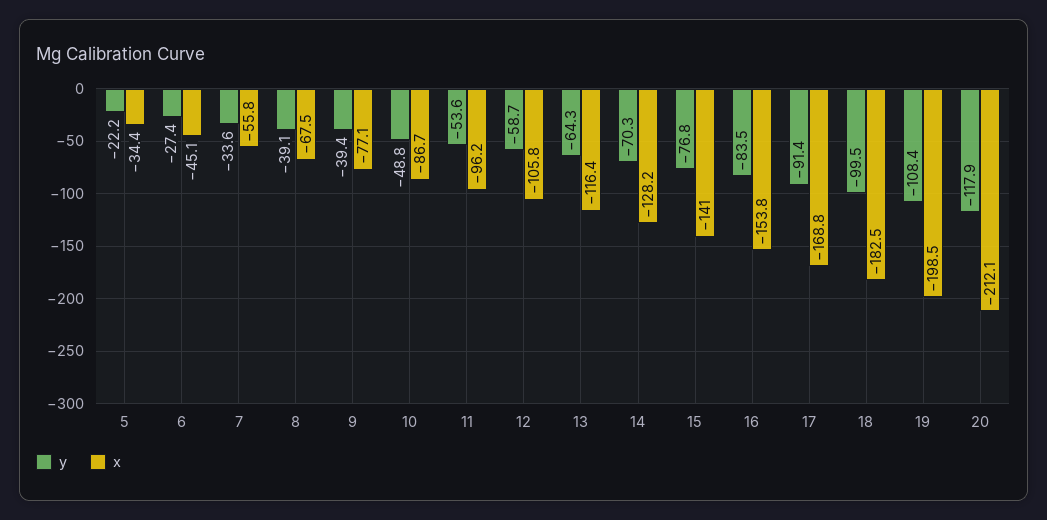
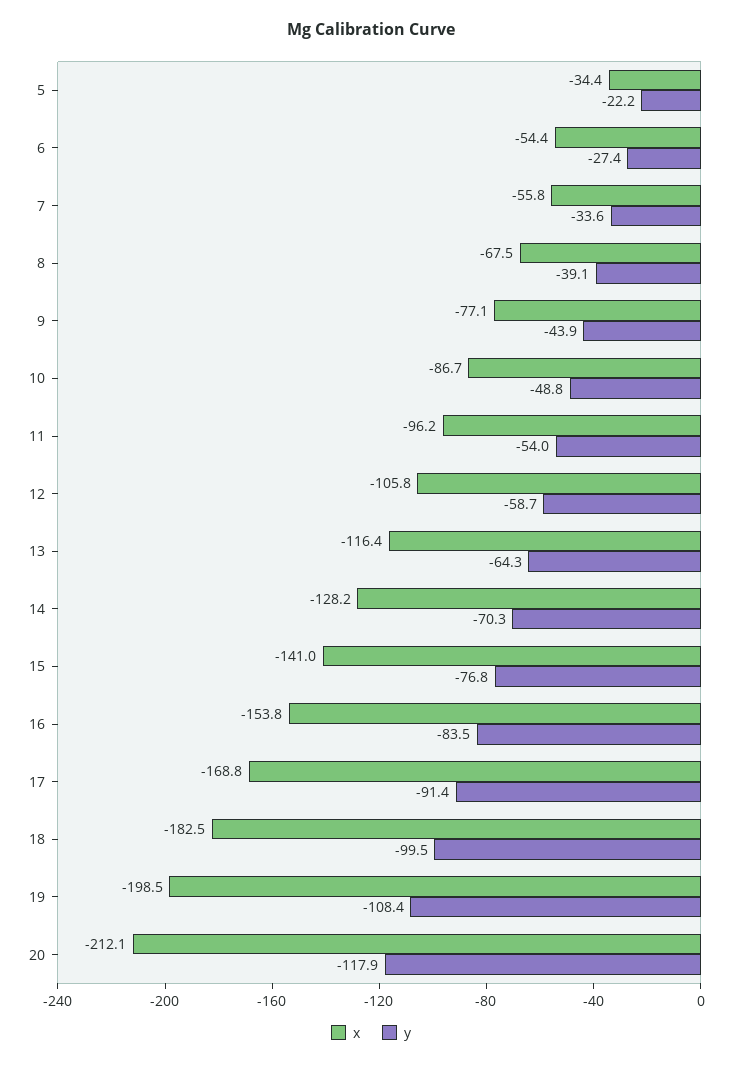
x, 6: -45.1 -> -54.4
y, 9: -39.4 -> -43.9
y, 11: -53.6 -> -54

